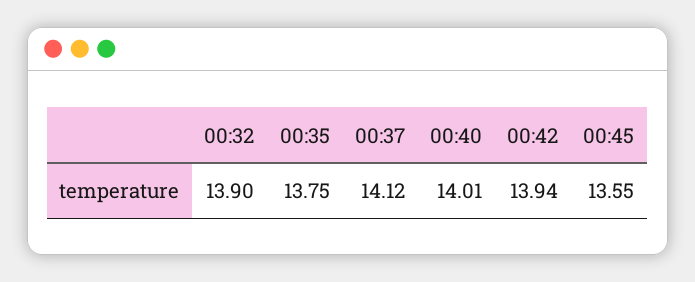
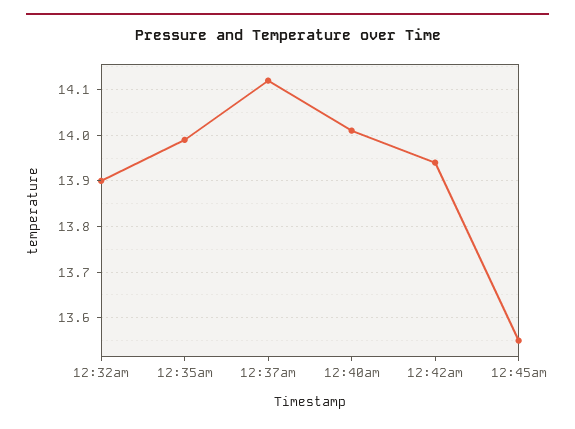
00:35: 13.75 -> 14

